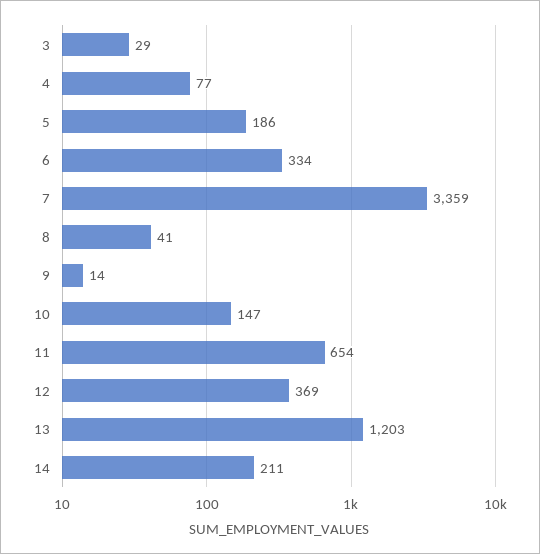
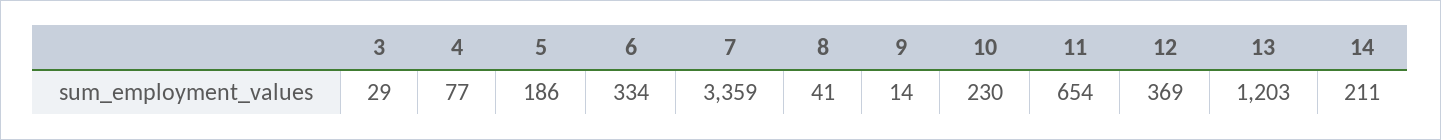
10: 147 -> 230

